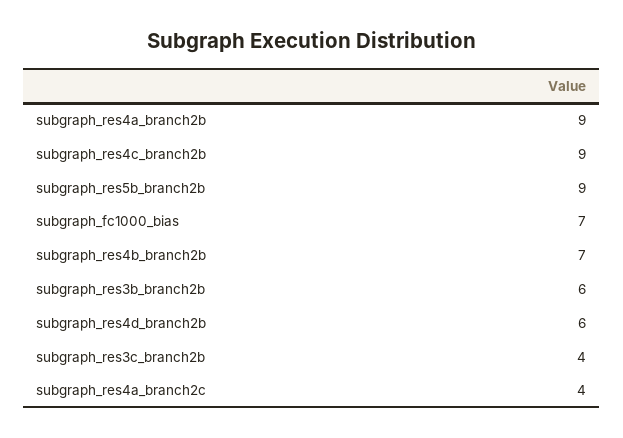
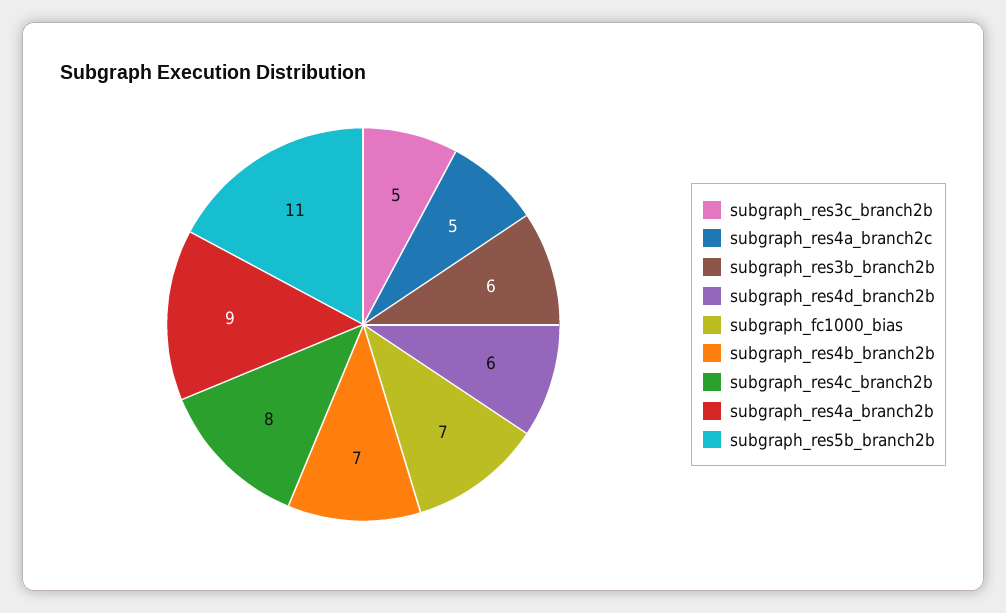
subgraph_res4c_branch2b: 9 -> 8
subgraph_res5b_branch2b: 9 -> 11
subgraph_res3c_branch2b: 4 -> 5
subgraph_res4a_branch2c: 4 -> 5

